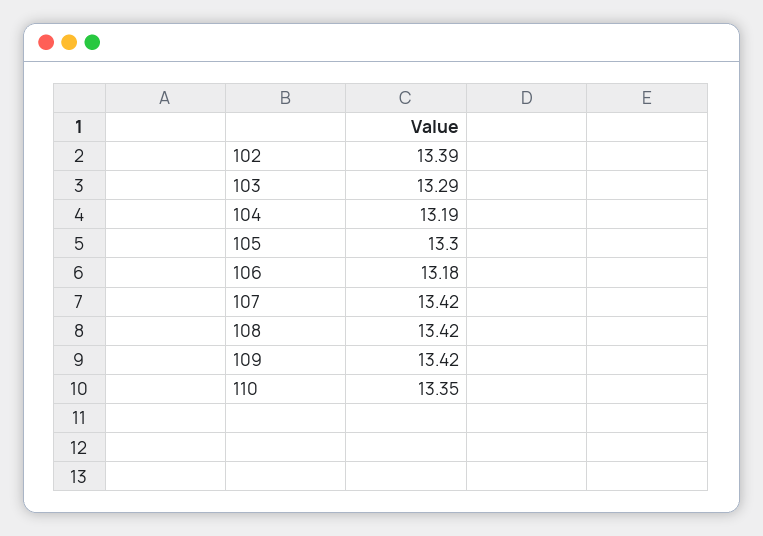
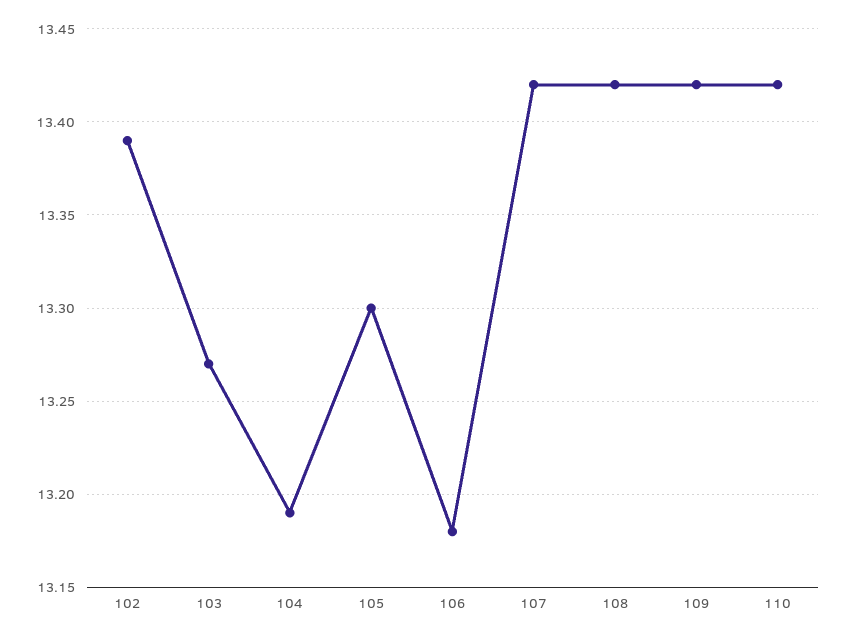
103: 13.29 -> 13.27
110: 13.35 -> 13.42

